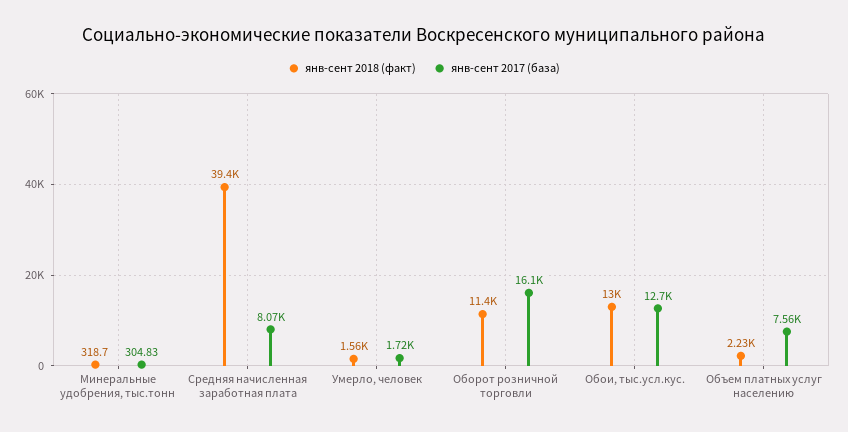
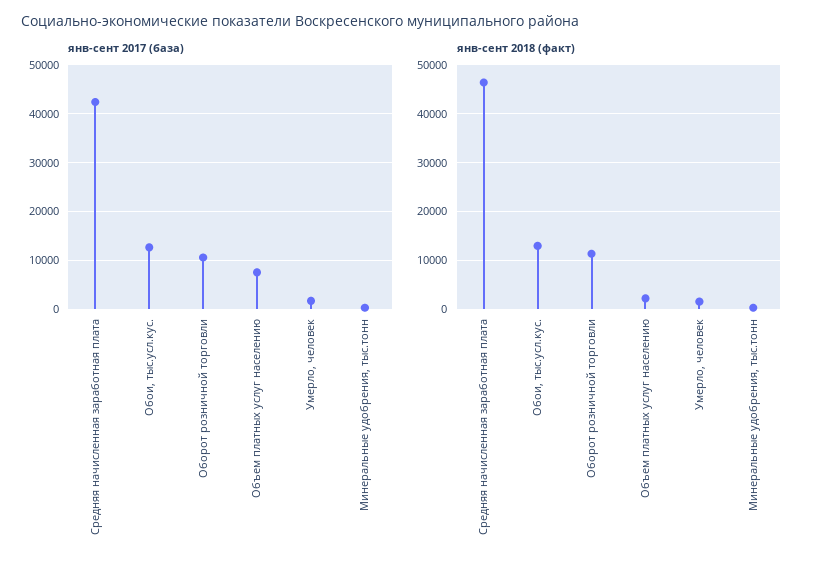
янв-сент 2018 (факт), Средняя начисленная заработная плата: 39400 -> 46000
янв-сент 2017 (база), Средняя начисленная заработная плата: 8070 -> 42000
янв-сент 2017 (база), Оборот розничной торговли: 16100 -> 10000

